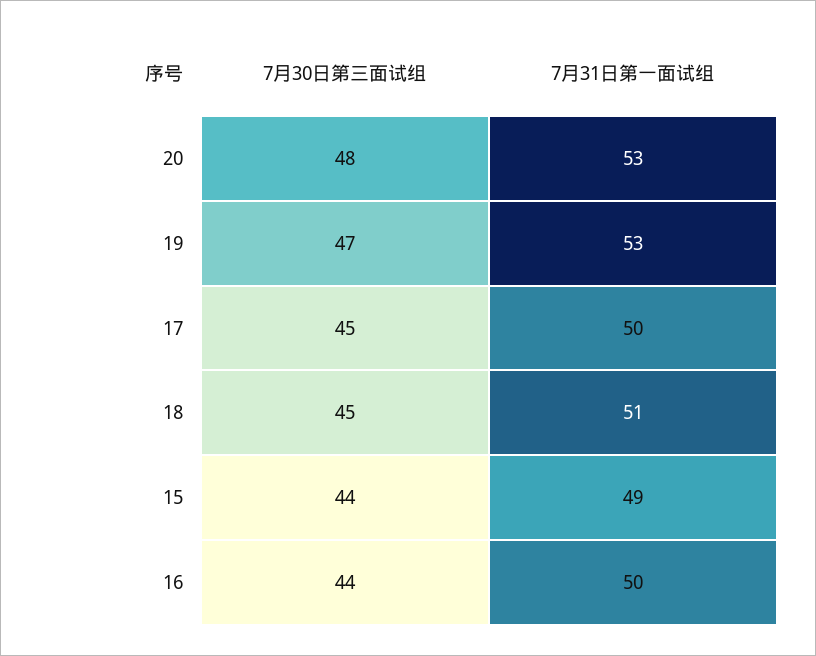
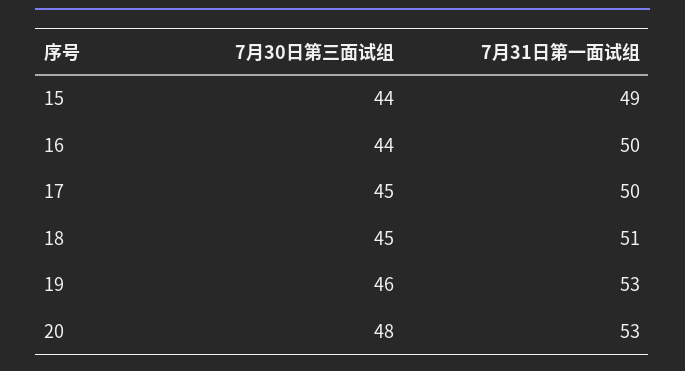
7月30日第三面试组, 19: 47 -> 46

